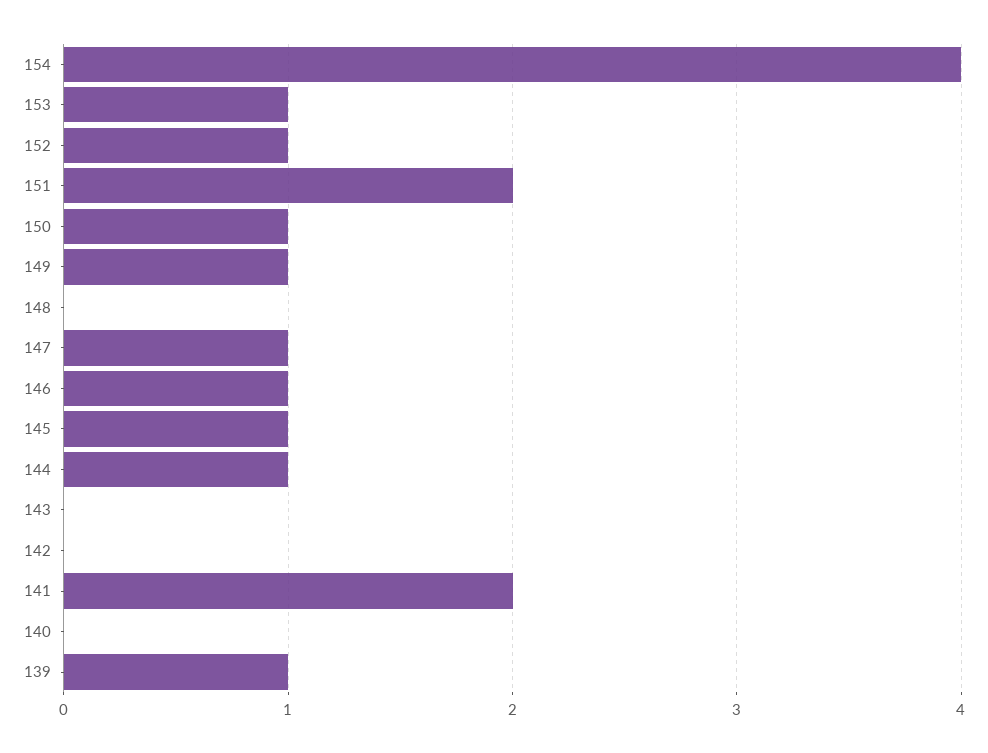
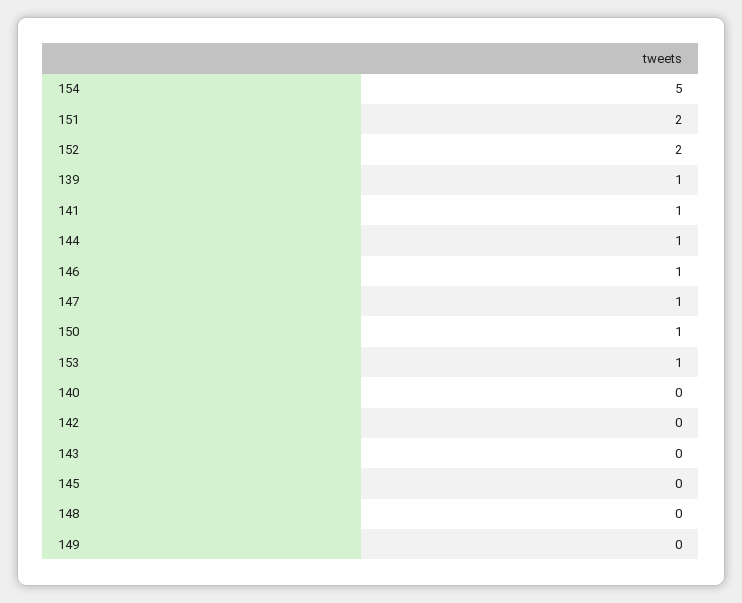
154: 4 -> 5
152: 1 -> 2
149: 1 -> 0
145: 1 -> 0
141: 2 -> 1

